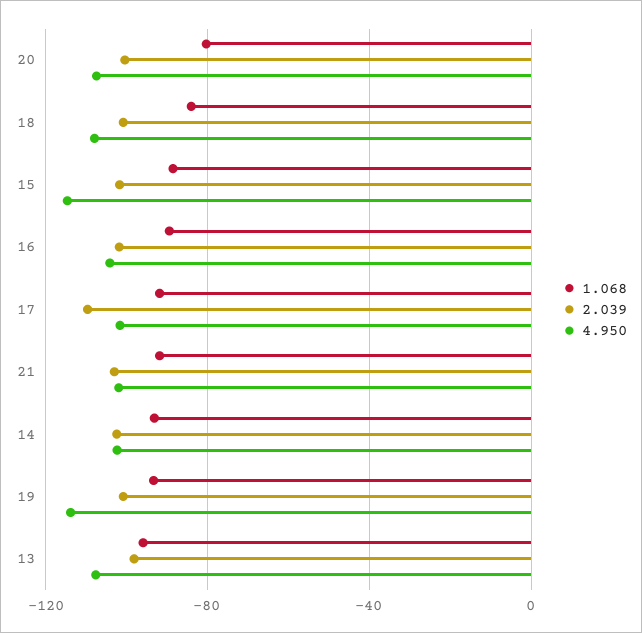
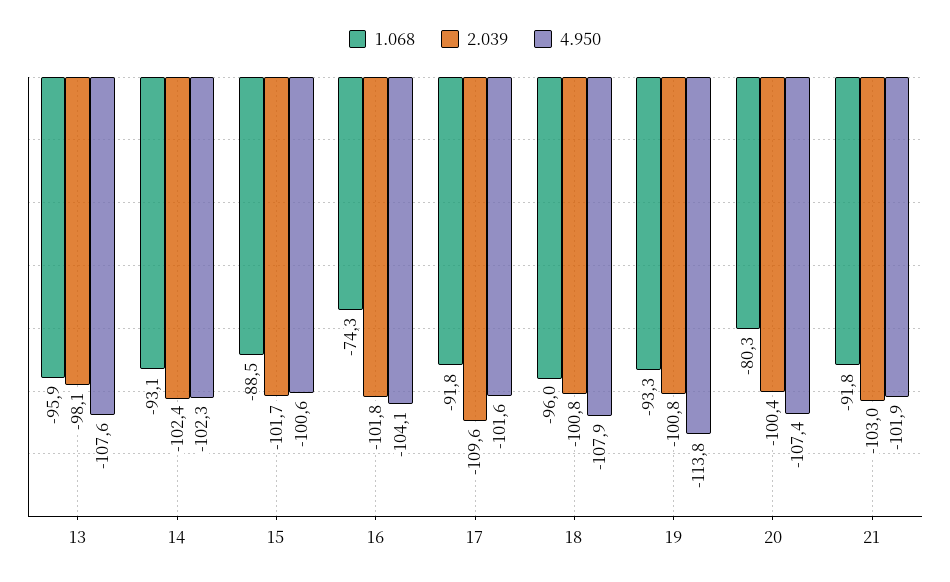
1.068, 18: -85 -> -96
4.950, 15: -115 -> -100.6
1.068, 16: -90 -> -74.3

